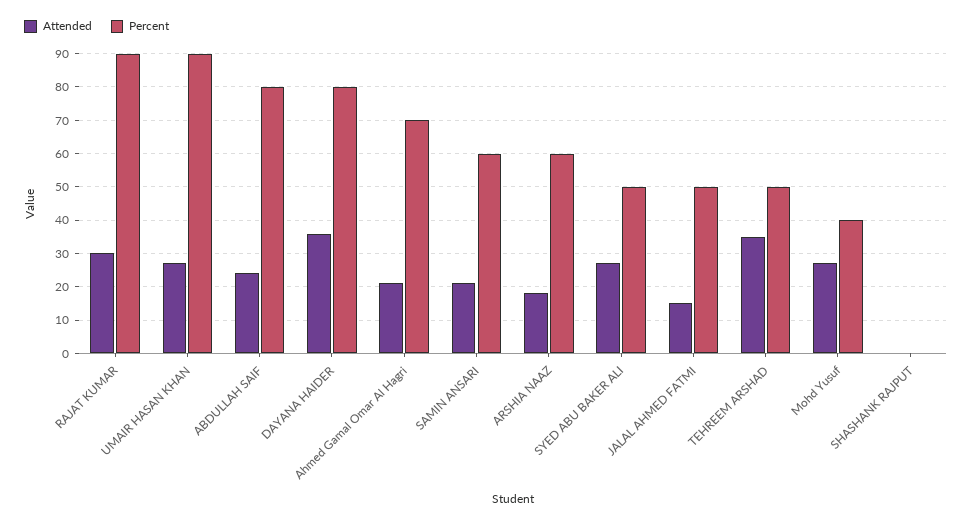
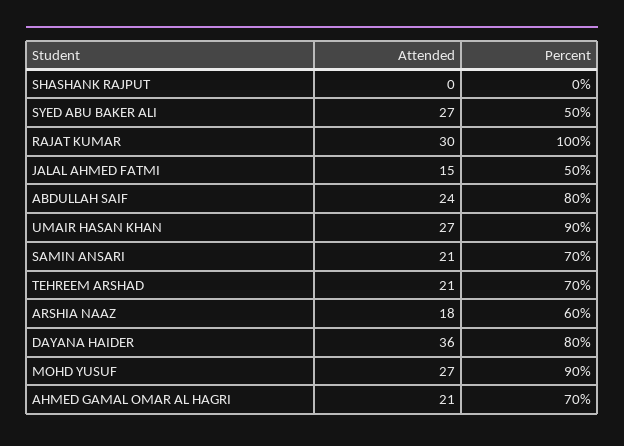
Percent, RAJAT KUMAR: 90 -> 100
Percent, SAMIN ANSARI: 60 -> 70
Attended, TEHREEM ARSHAD: 35 -> 21
Percent, TEHREEM ARSHAD: 50 -> 70
Percent, Mohd Yusuf: 40 -> 90

